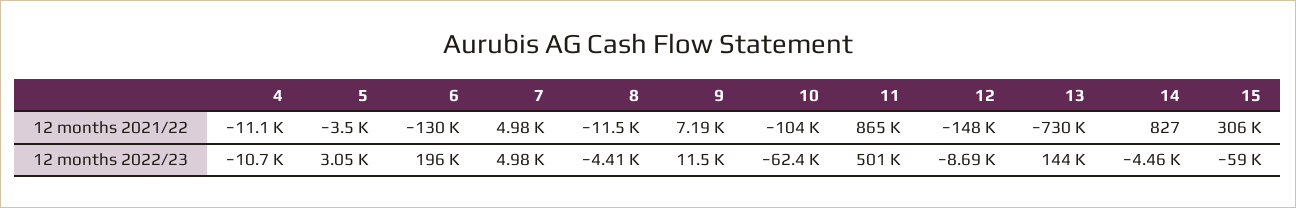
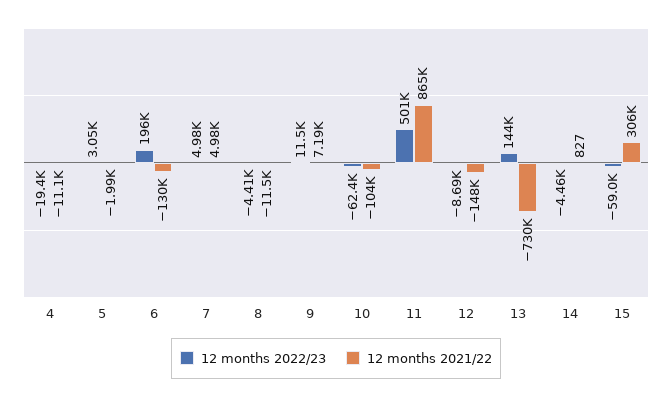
12 months 2021/22, 5: -3500 -> -1990
12 months 2022/23, 4: -10700 -> -19400

